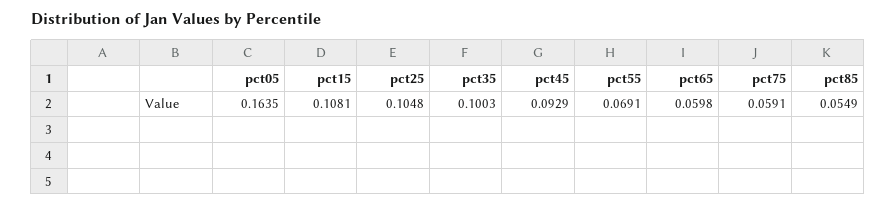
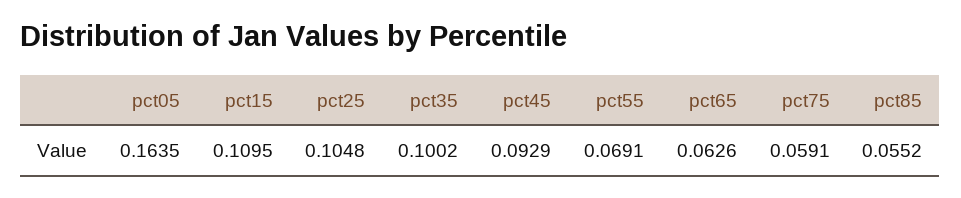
pct15: 0.1081 -> 0.1095
pct35: 0.1003 -> 0.1002
pct65: 0.0598 -> 0.0626
pct85: 0.0549 -> 0.0552

